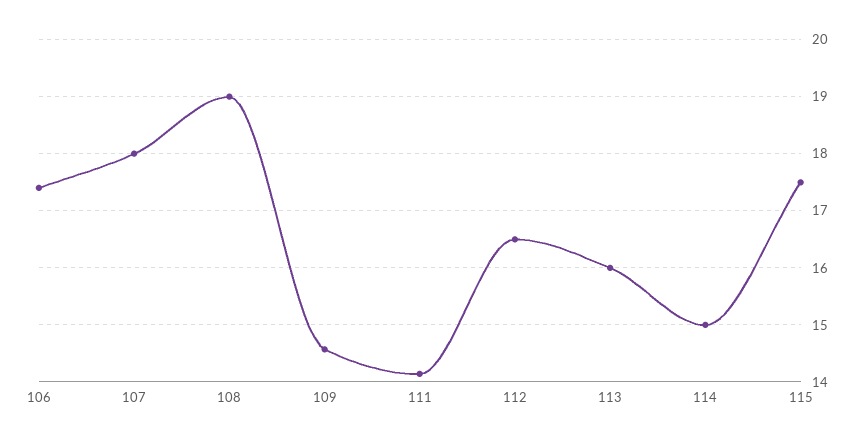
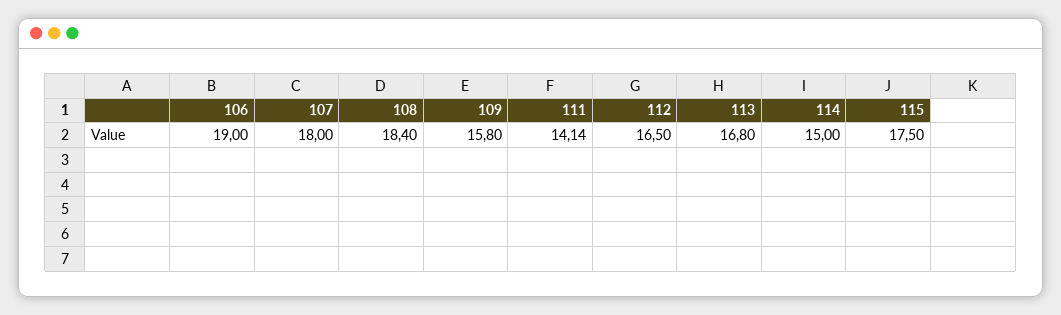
106: 17.4 -> 19
108: 19 -> 18.4
109: 14.6 -> 15.8
113: 16 -> 16.8

